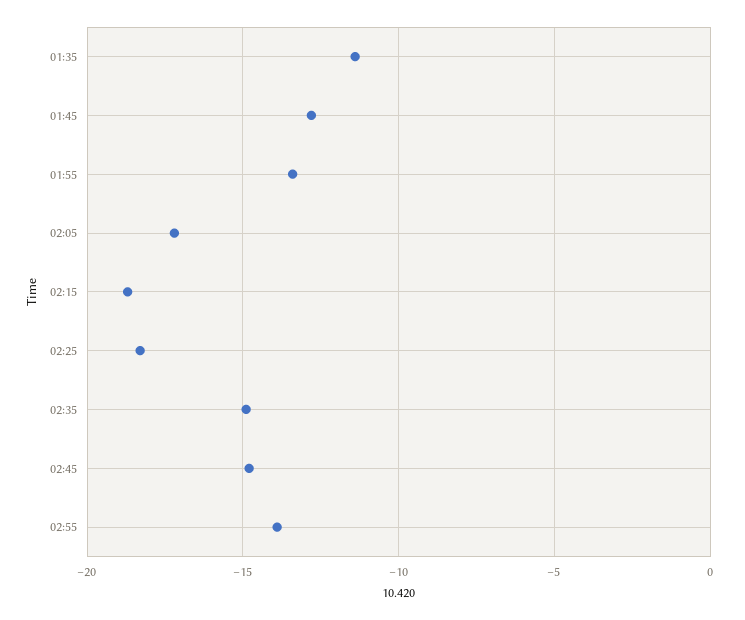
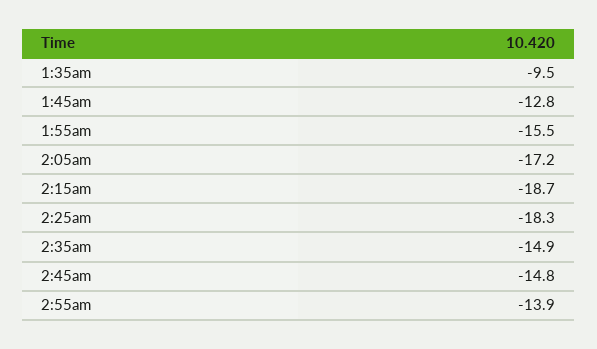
01:35: -11.5 -> -9.5
01:55: -13.5 -> -15.5

